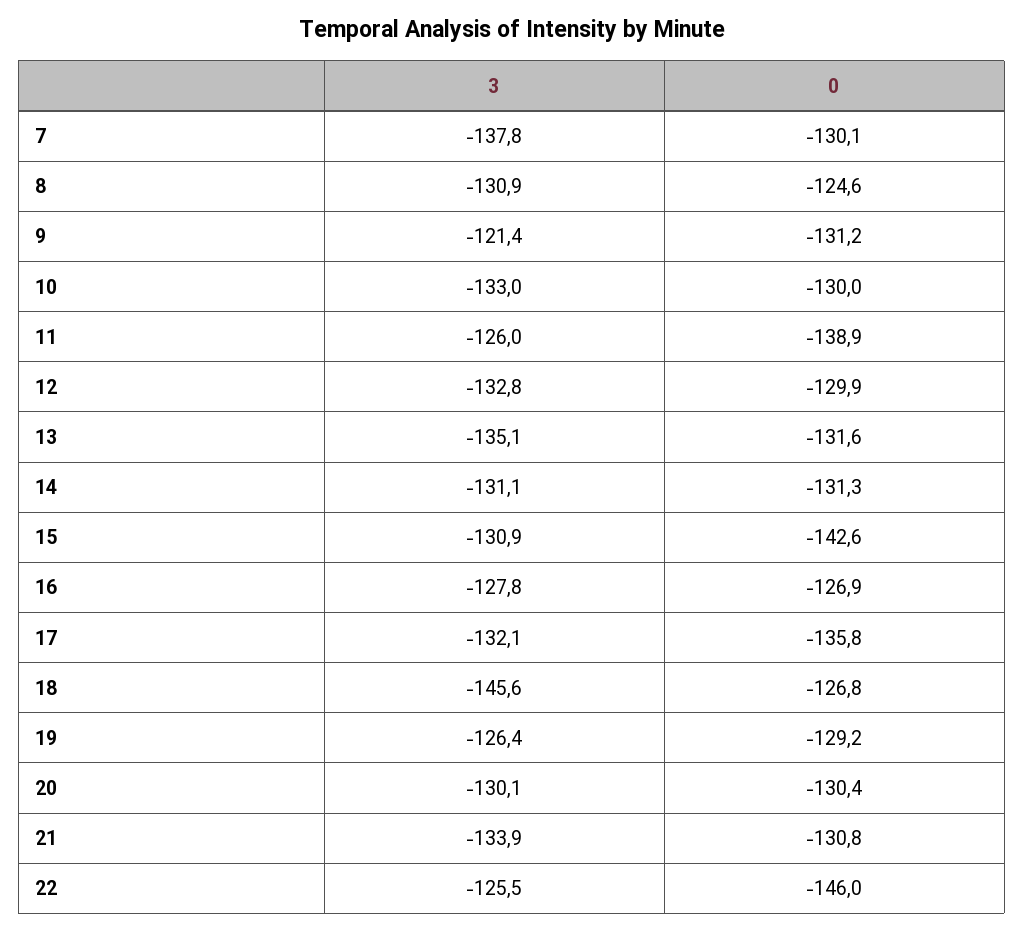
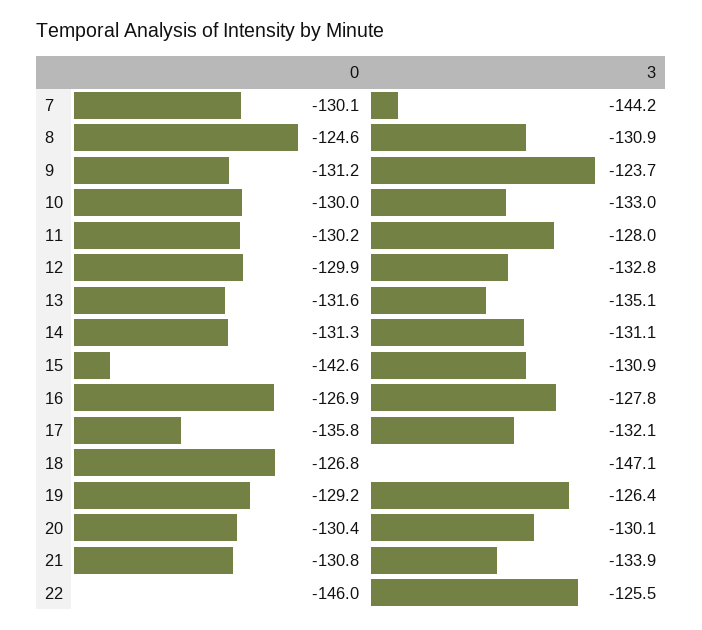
3, 7: -137.8 -> -144.2
3, 9: -121.4 -> -123.7
3, 11: -126 -> -128
0, 11: -138.9 -> -130.2
3, 18: -145.6 -> -147.1

